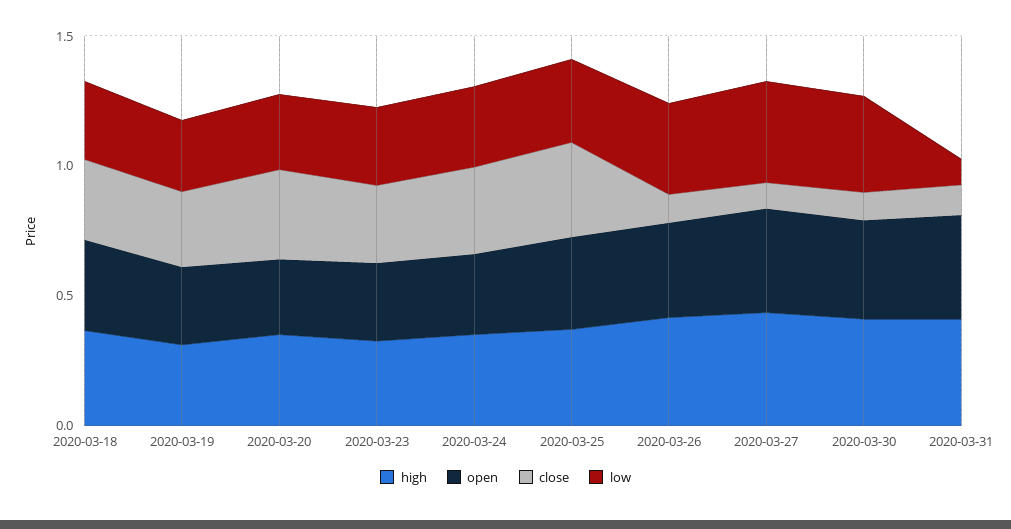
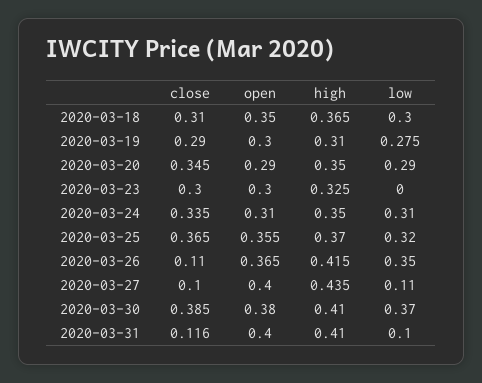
low, 2020-03-23: 0.3 -> 0
low, 2020-03-27: 0.4 -> 0.11
close, 2020-03-30: 0.1 -> 0.385

